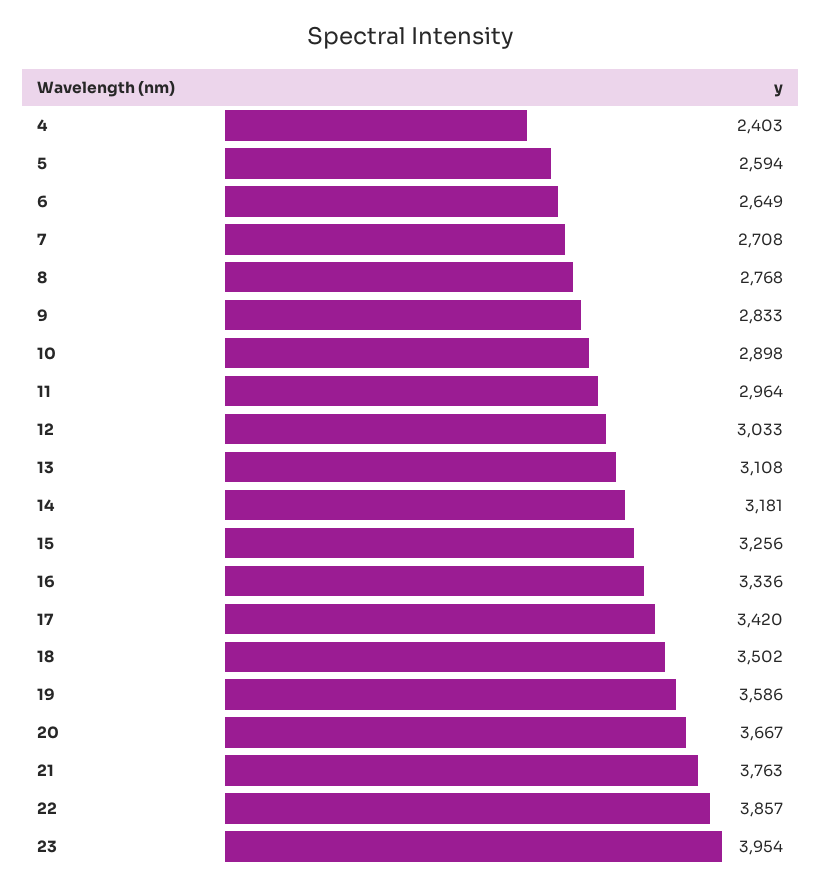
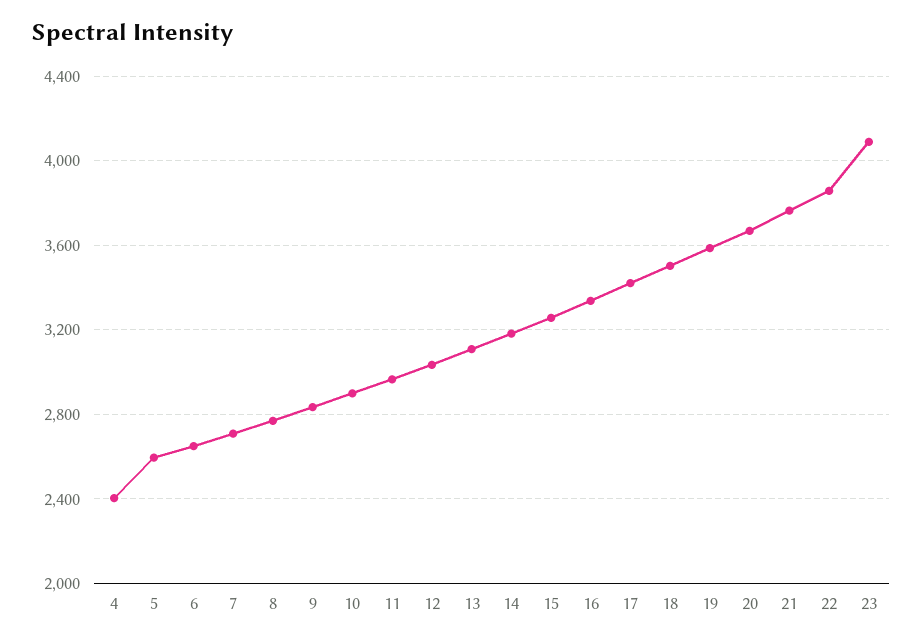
23: 3954 -> 4100

